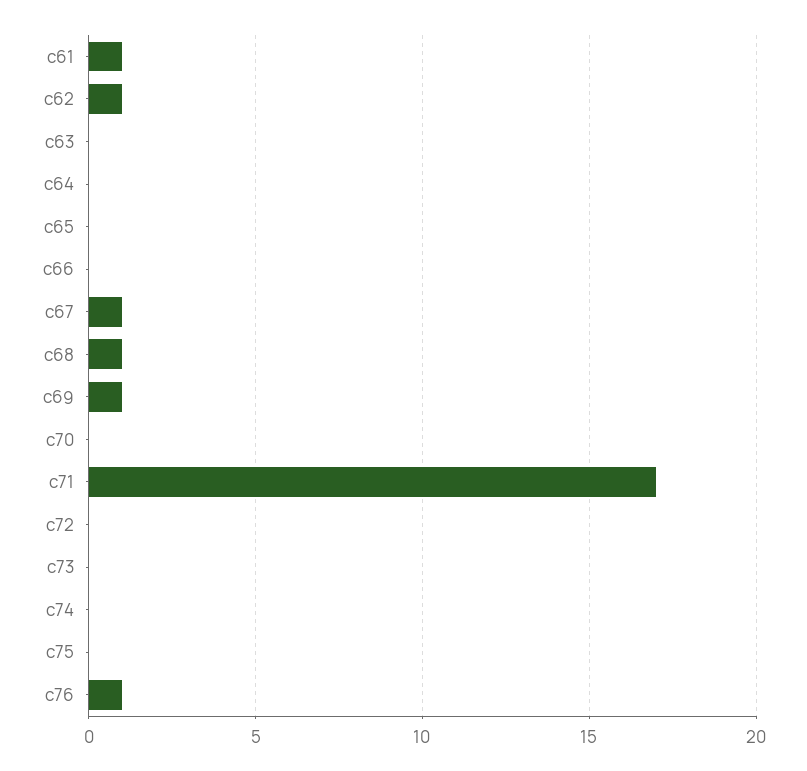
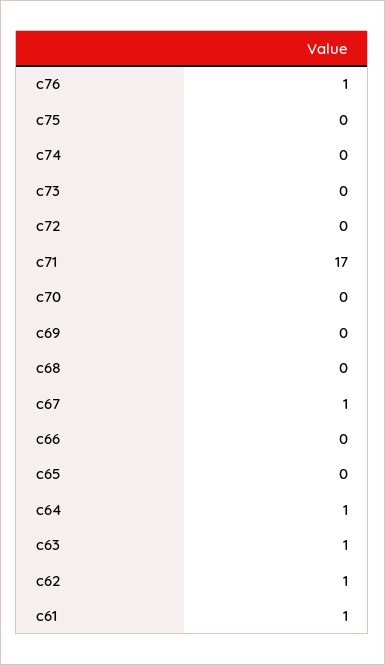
c63: 0 -> 1
c64: 0 -> 1
c68: 1 -> 0
c69: 1 -> 0

